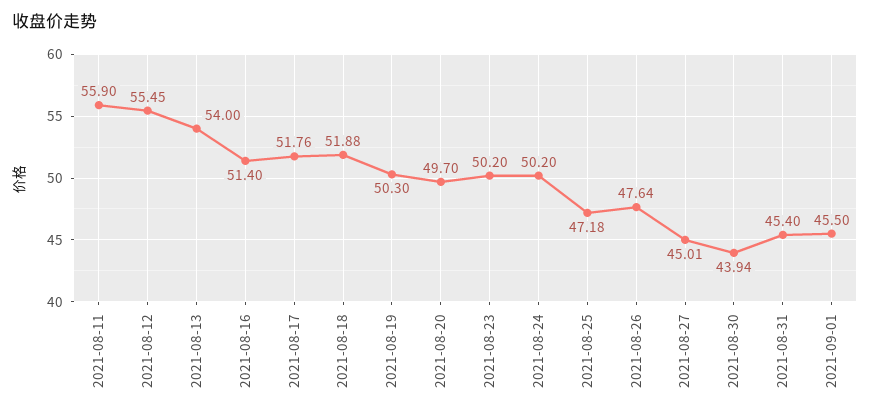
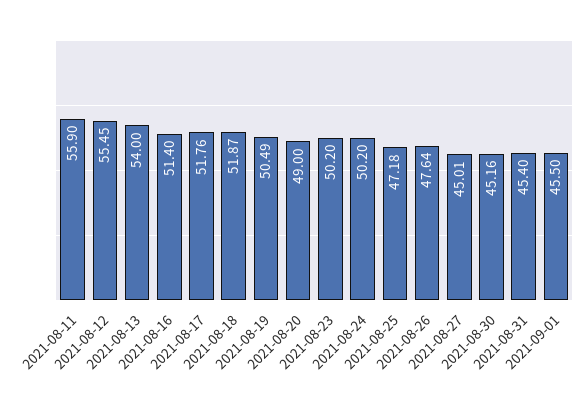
2021-08-18: 51.88 -> 51.87
2021-08-19: 50.3 -> 50.49
2021-08-20: 49.7 -> 49
2021-08-30: 43.94 -> 45.16

